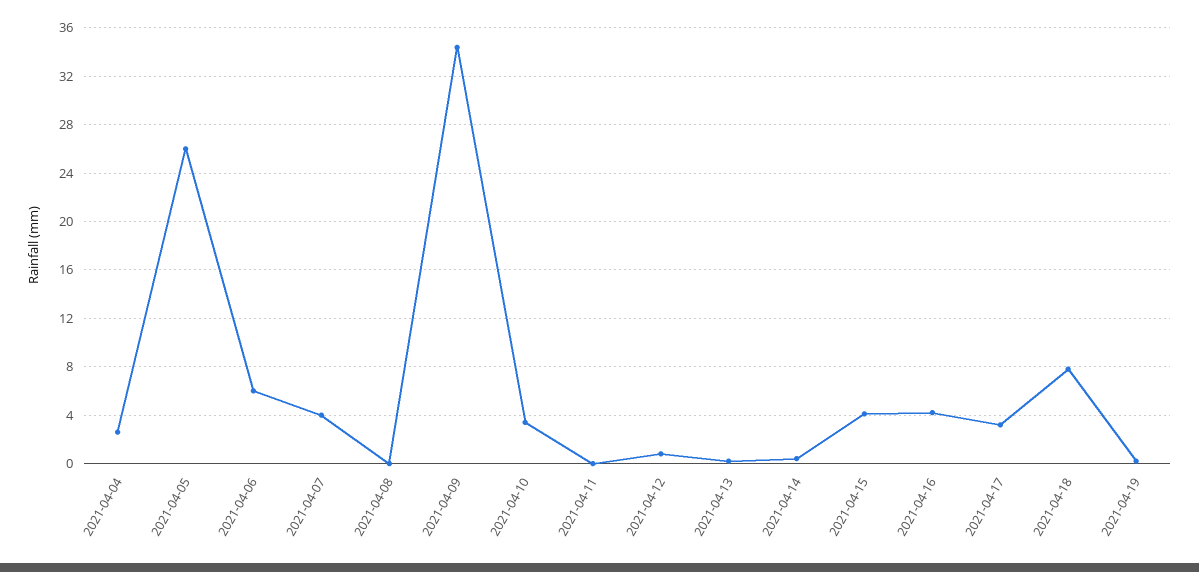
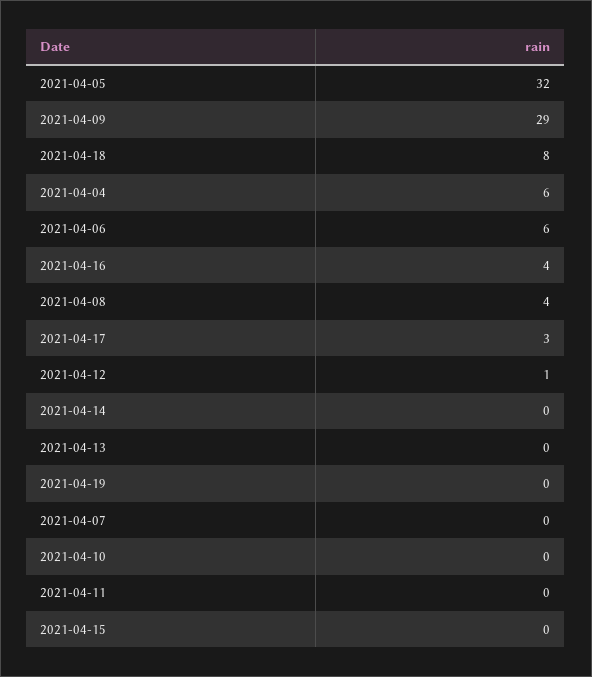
2021-04-04: 2.5 -> 6
2021-04-05: 26 -> 32
2021-04-07: 4 -> 0
2021-04-08: 0 -> 4
2021-04-09: 34.5 -> 29
2021-04-10: 3.5 -> 0
2021-04-15: 4 -> 0

